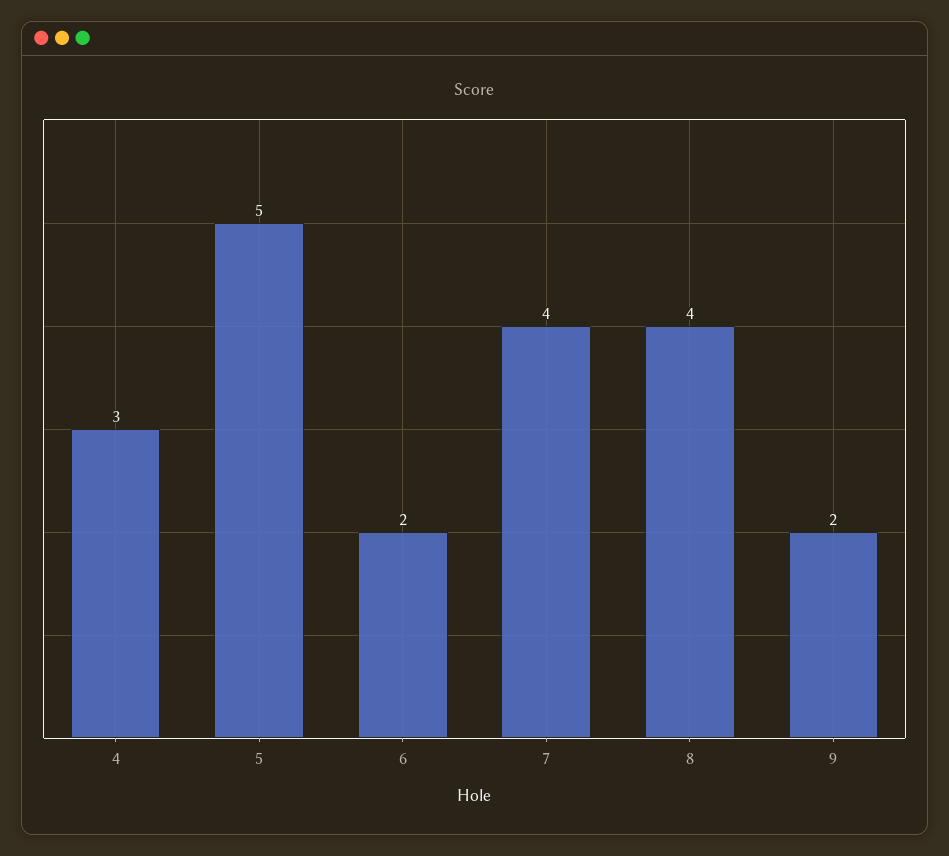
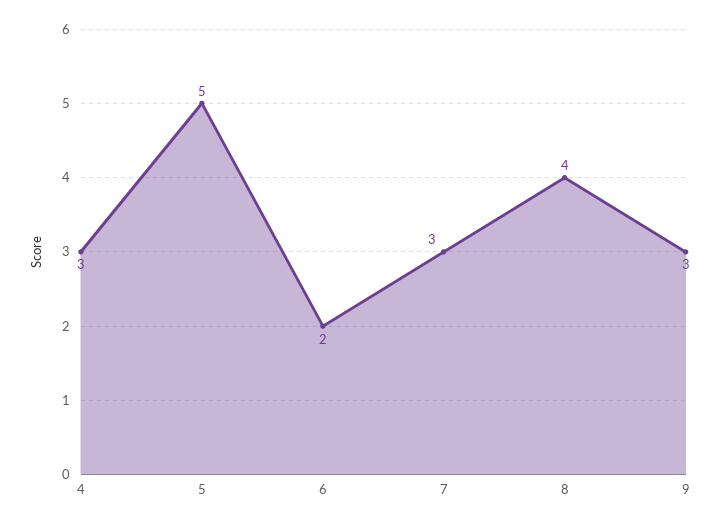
7: 4 -> 3
9: 2 -> 3

